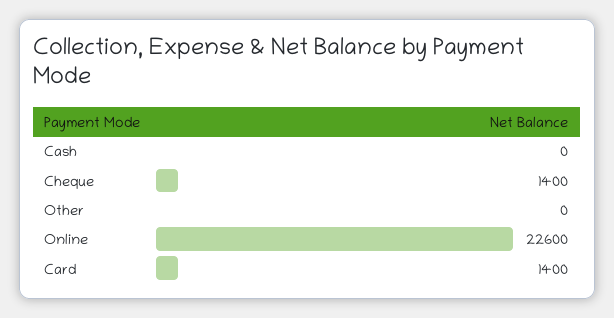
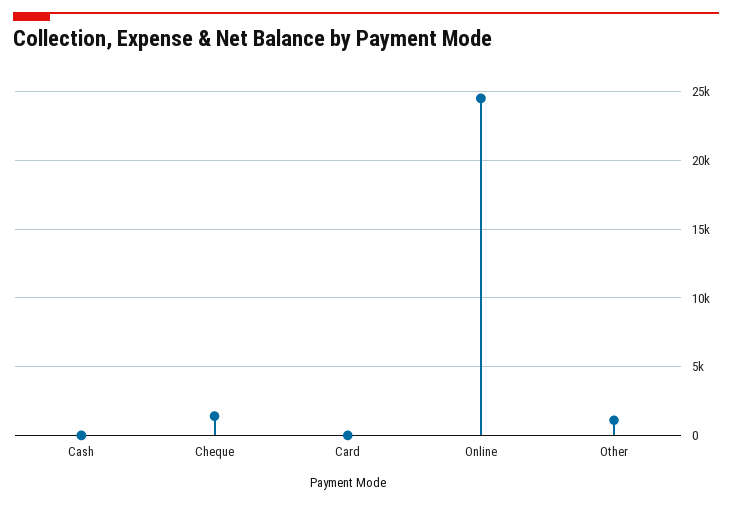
Other: 0 -> 1000
Online: 22600 -> 24500
Card: 1400 -> 0

